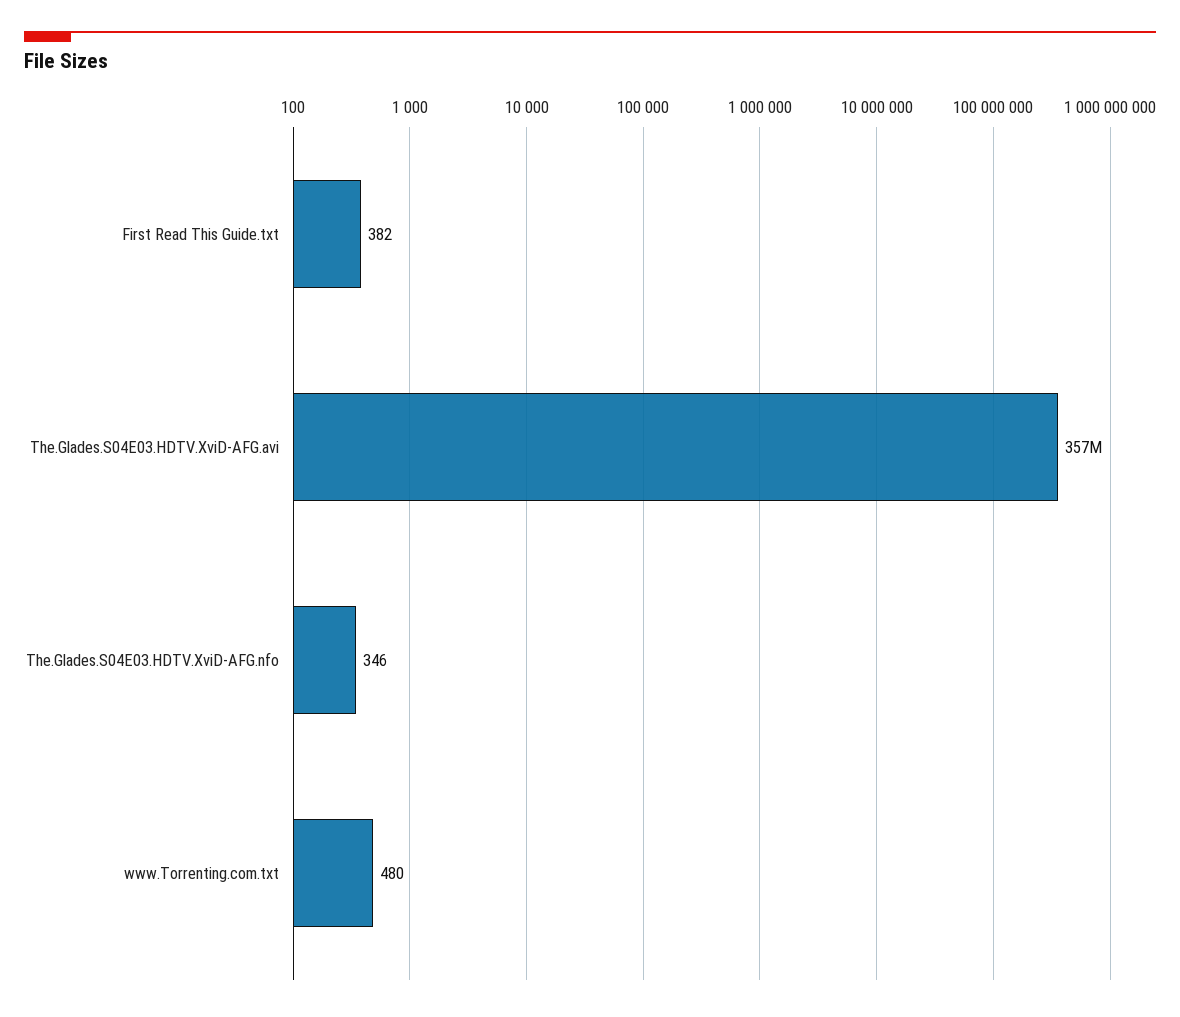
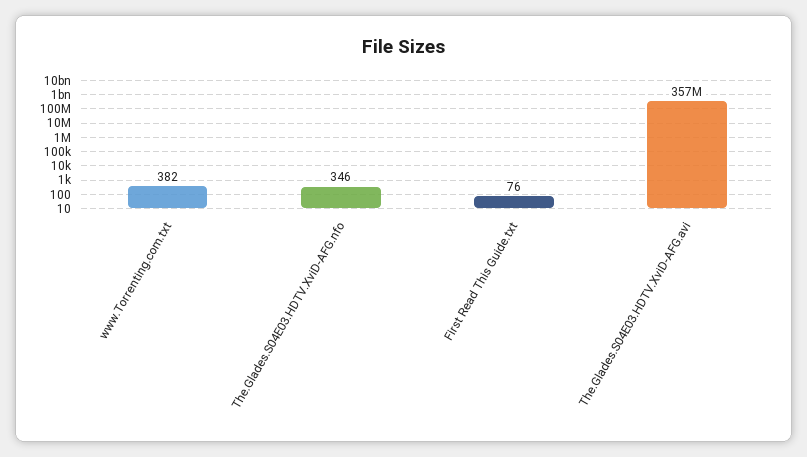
First Read This Guide.txt: 382 -> 76
www.Torrenting.com.txt: 480 -> 382

